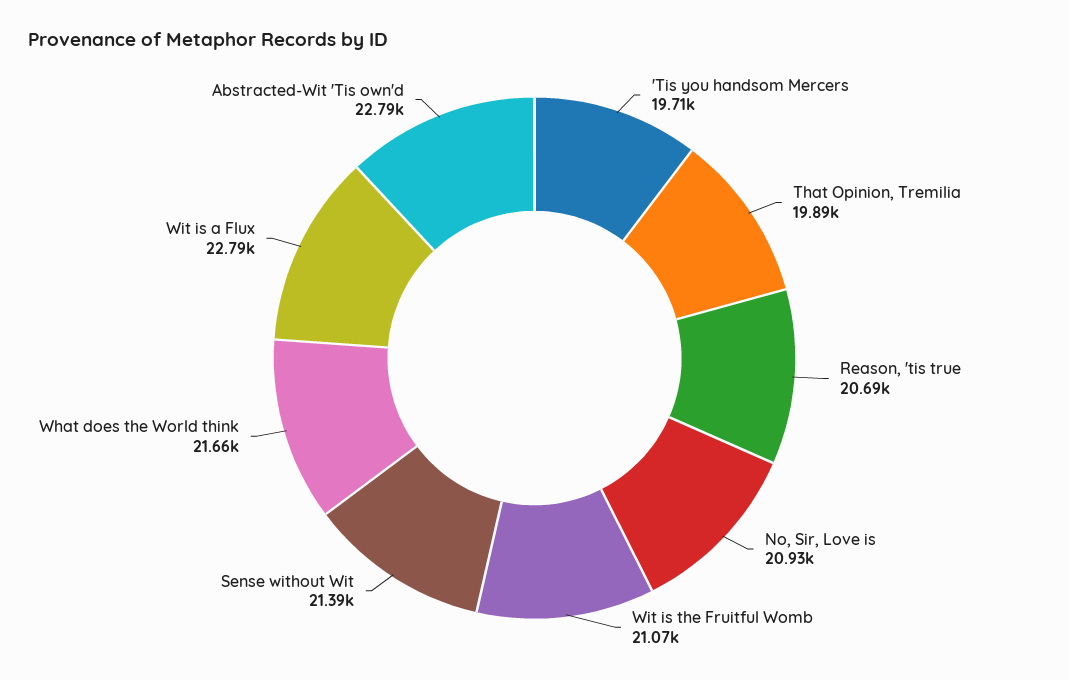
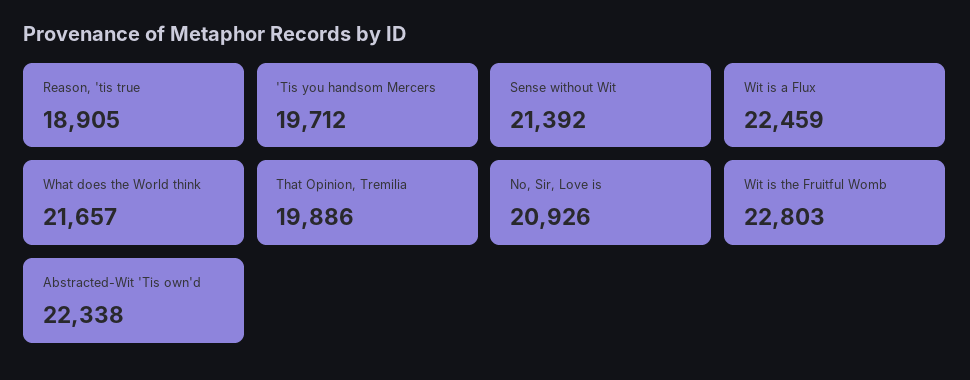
Reason, 'tis true: 20690 -> 18905
Wit is the Fruitful Womb: 21070 -> 22803
Wit is a Flux: 22790 -> 22459
Abstracted-Wit 'Tis own'd: 22790 -> 22338

